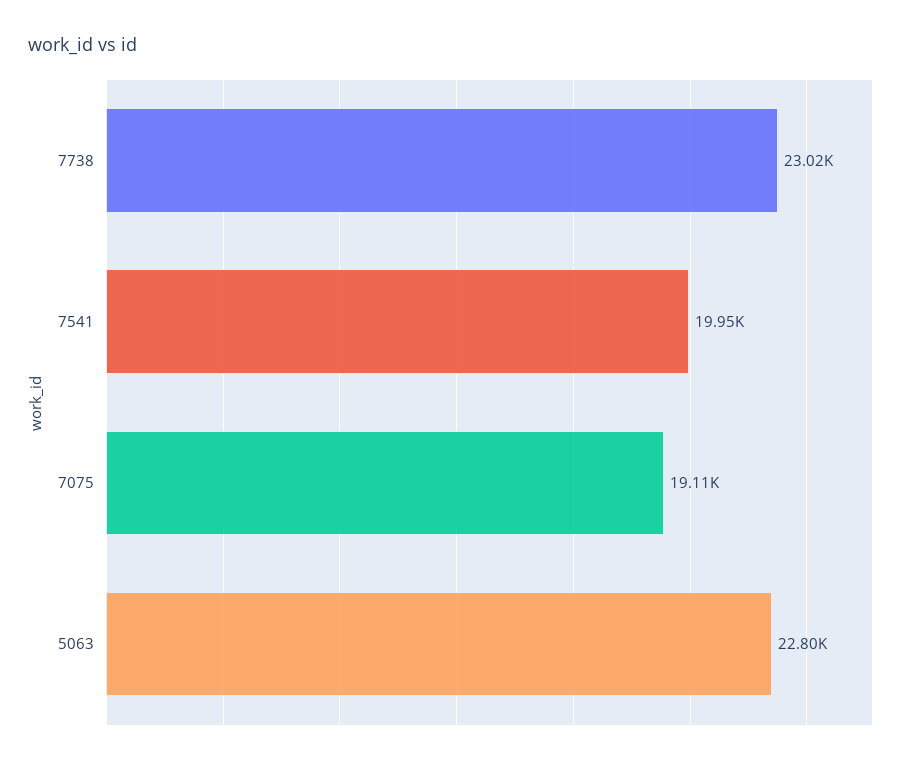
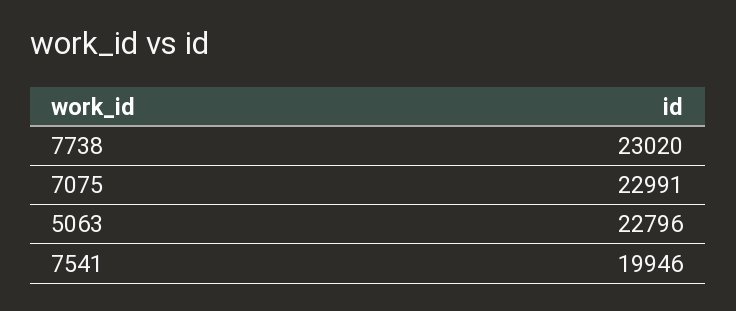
7075: 19110 -> 22991

